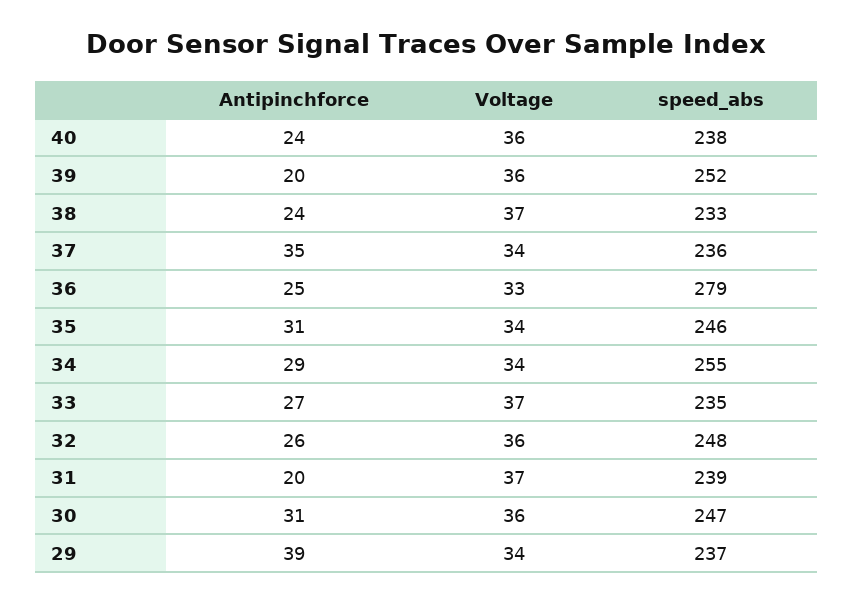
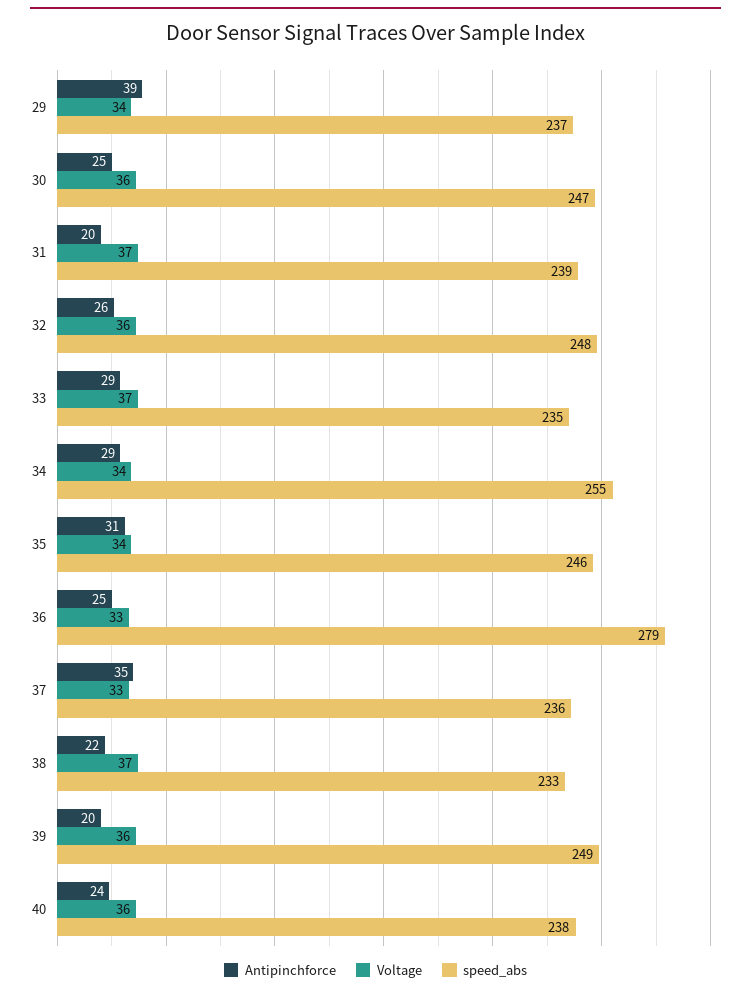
speed_abs, 39: 252 -> 249
Antipinchforce, 38: 24 -> 22
Voltage, 37: 34 -> 33
Antipinchforce, 33: 27 -> 29
Antipinchforce, 30: 31 -> 25

